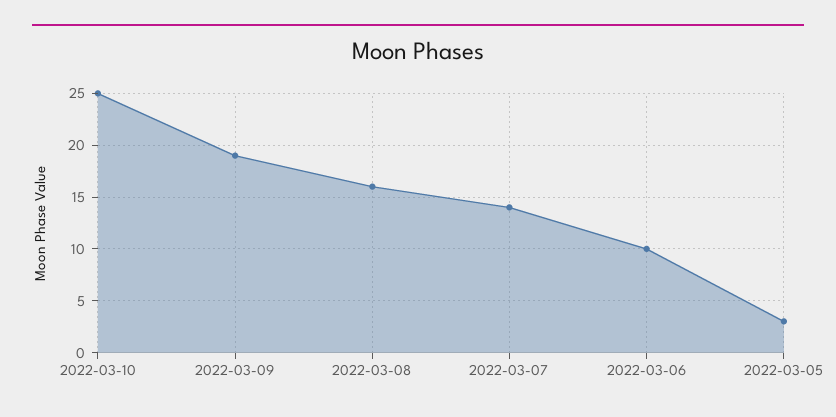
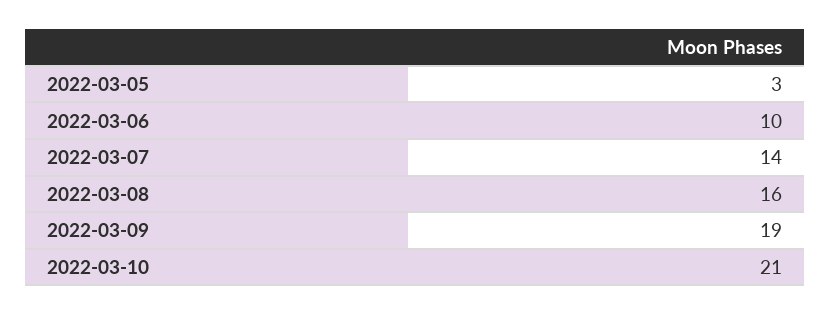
2022-03-10: 25 -> 21

